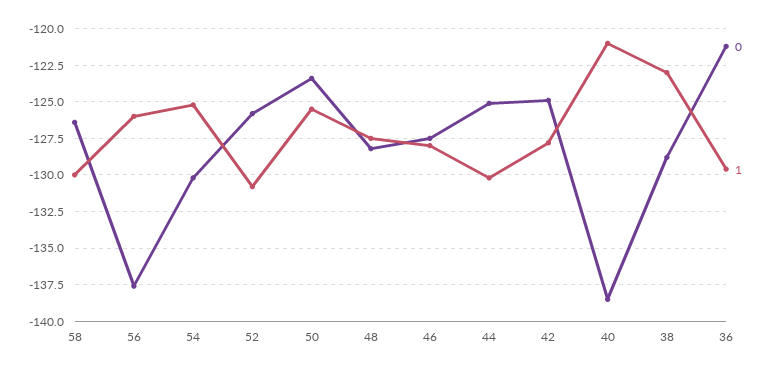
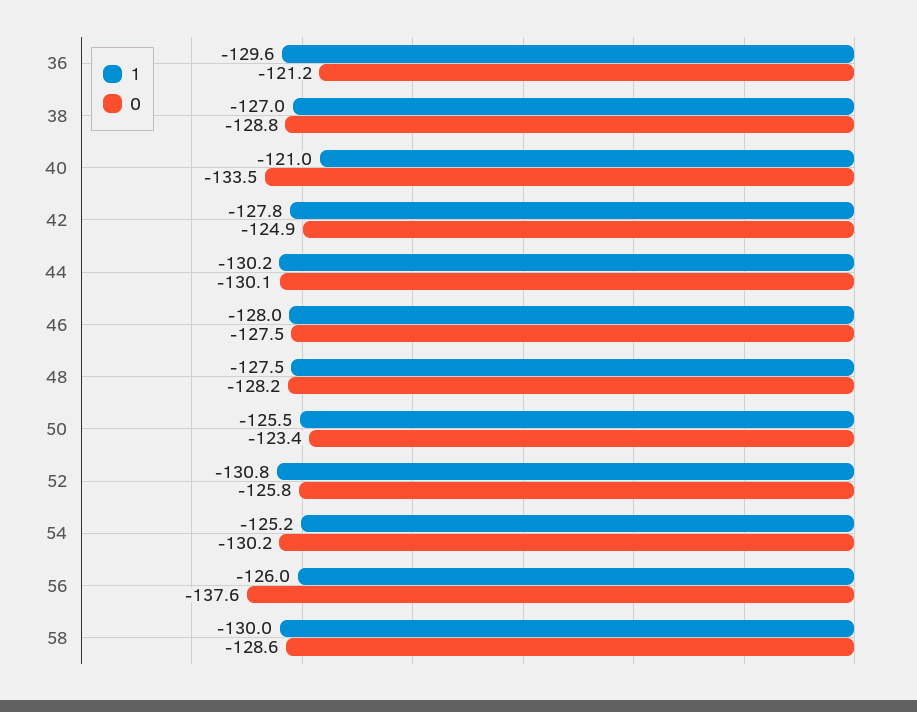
0, 58: -126.5 -> -128.6
0, 44: -125 -> -130.1
0, 40: -138.5 -> -133.5
1, 38: -123 -> -127

